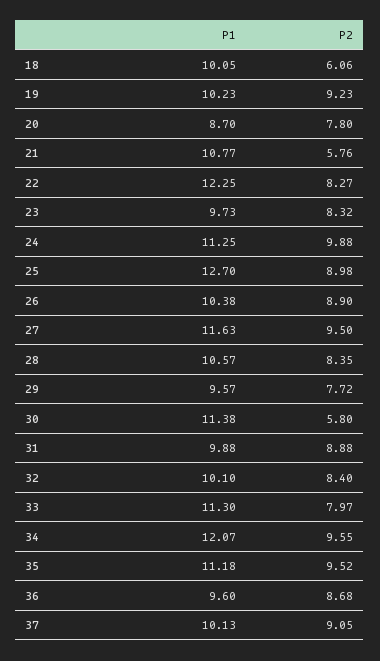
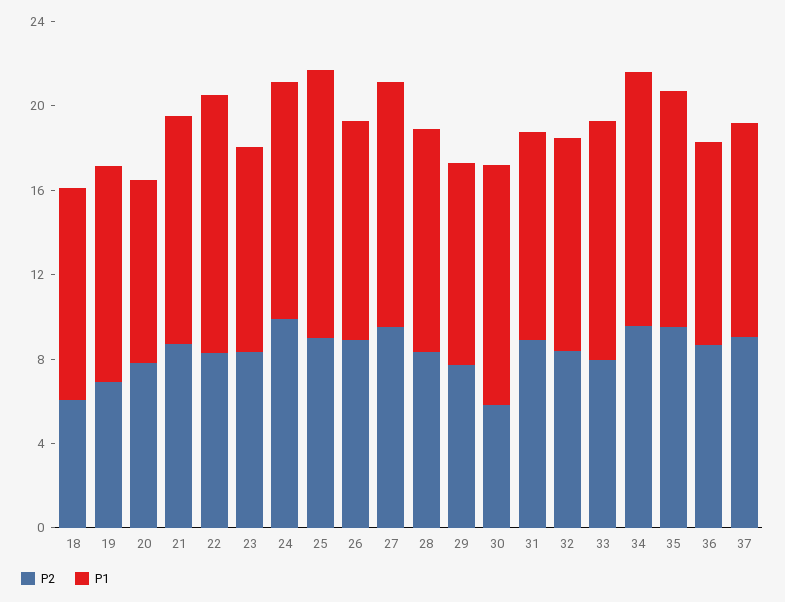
P2, 19: 9.23 -> 7
P2, 21: 5.76 -> 9

